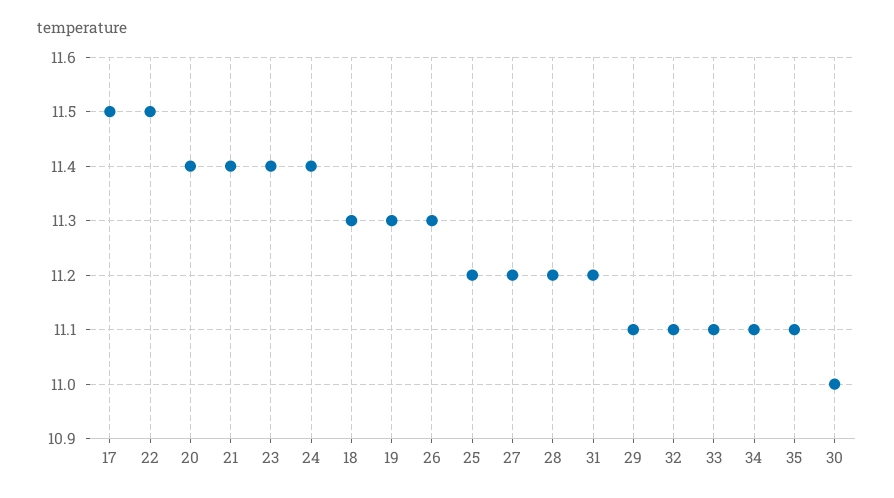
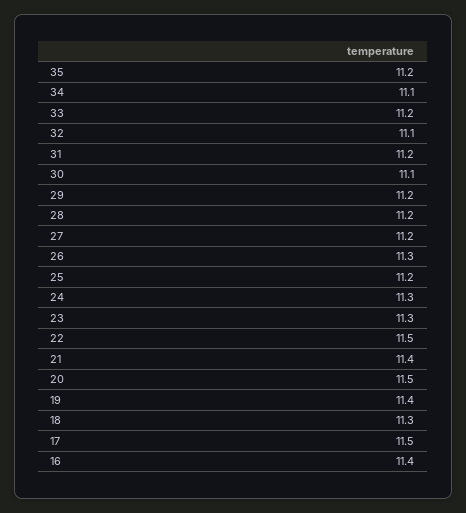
20: 11.4 -> 11.5
23: 11.4 -> 11.3
24: 11.4 -> 11.3
19: 11.3 -> 11.4
29: 11.1 -> 11.2
33: 11.1 -> 11.2
35: 11.1 -> 11.2
30: 11 -> 11.1
16: none -> 11.4

